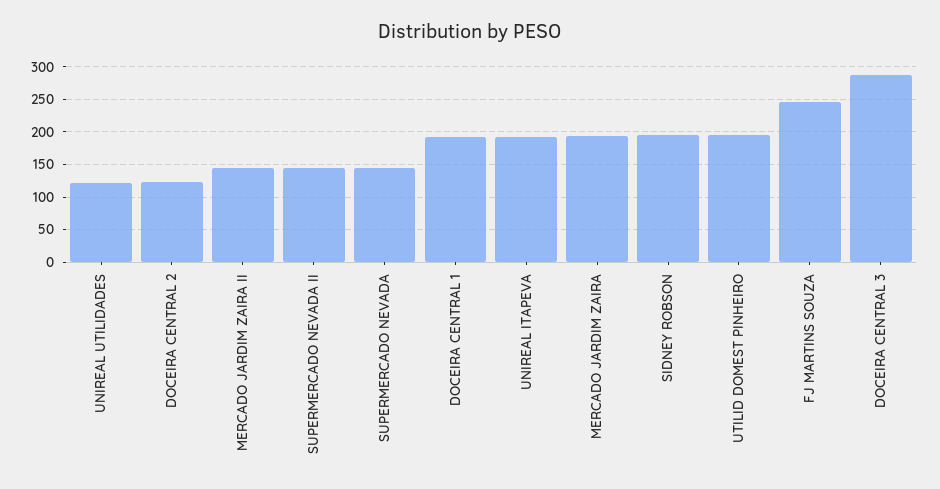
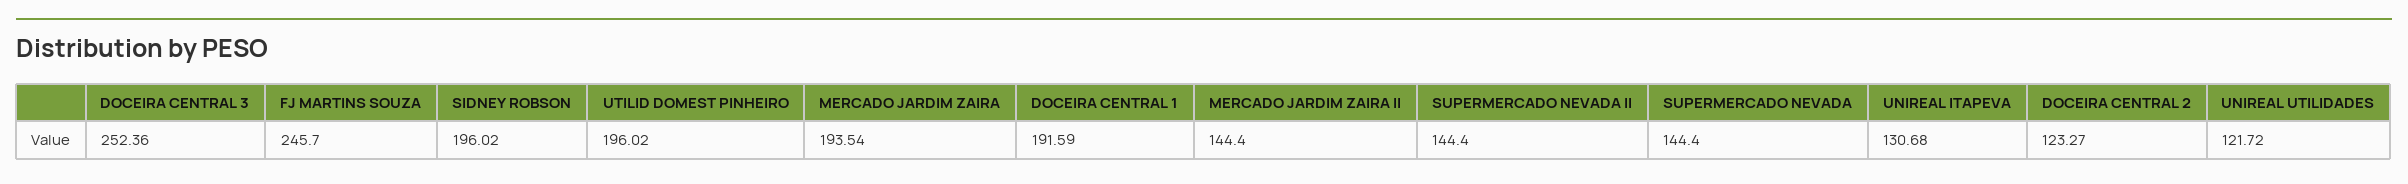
UNIREAL ITAPEVA: 190 -> 130.68
DOCEIRA CENTRAL 3: 290 -> 252.36

